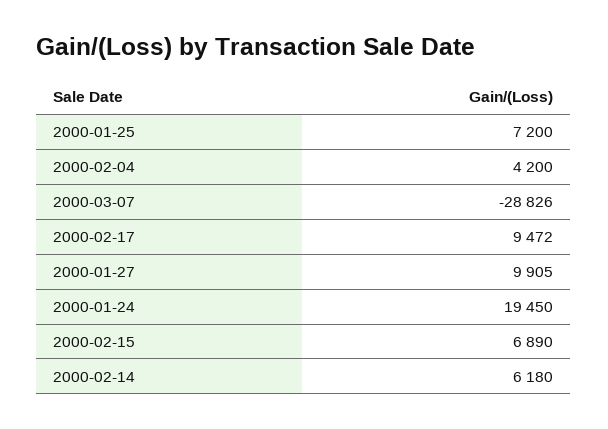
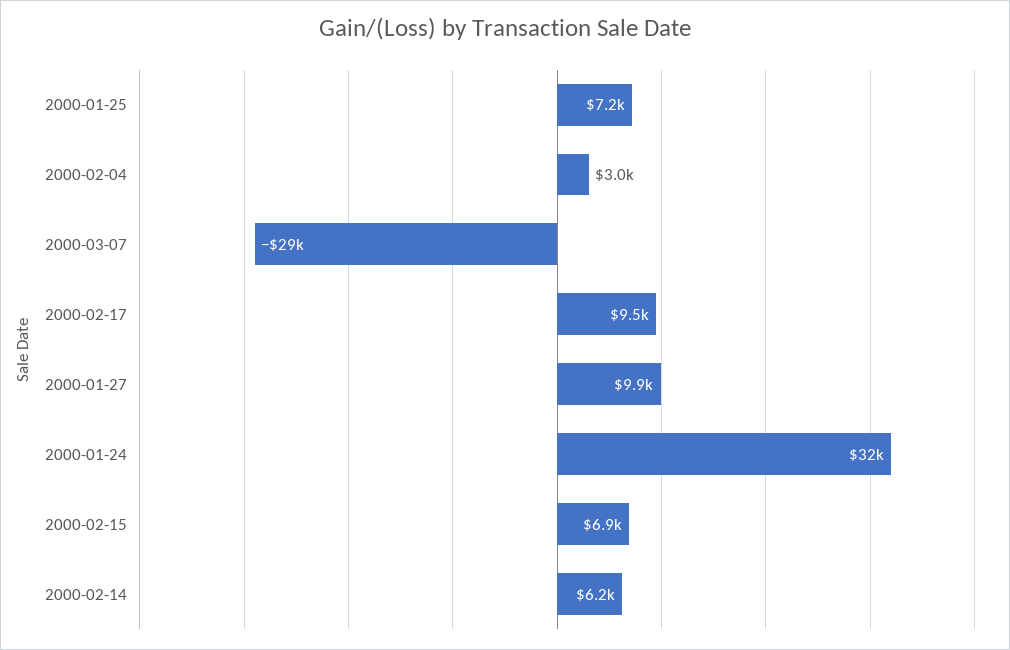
2000-02-04: 4200 -> 3000
2000-01-24: 19450 -> 32000

